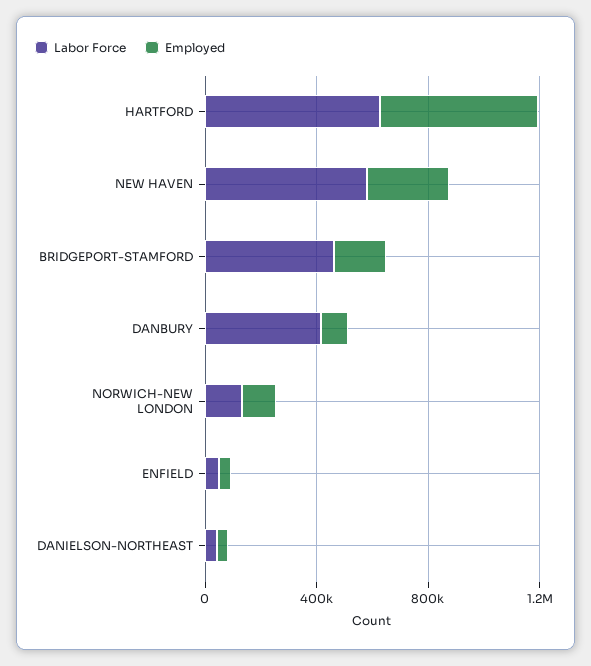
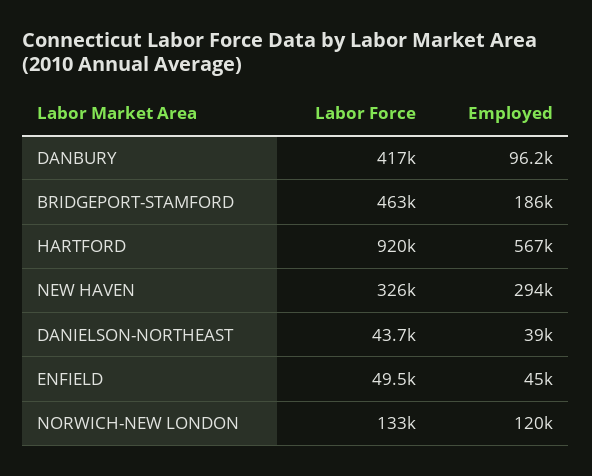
Labor Force, HARTFORD: 600000 -> 920000
Labor Force, NEW HAVEN: 600000 -> 326000

